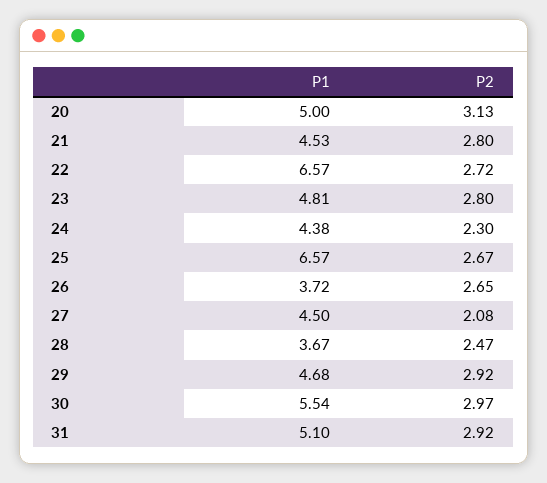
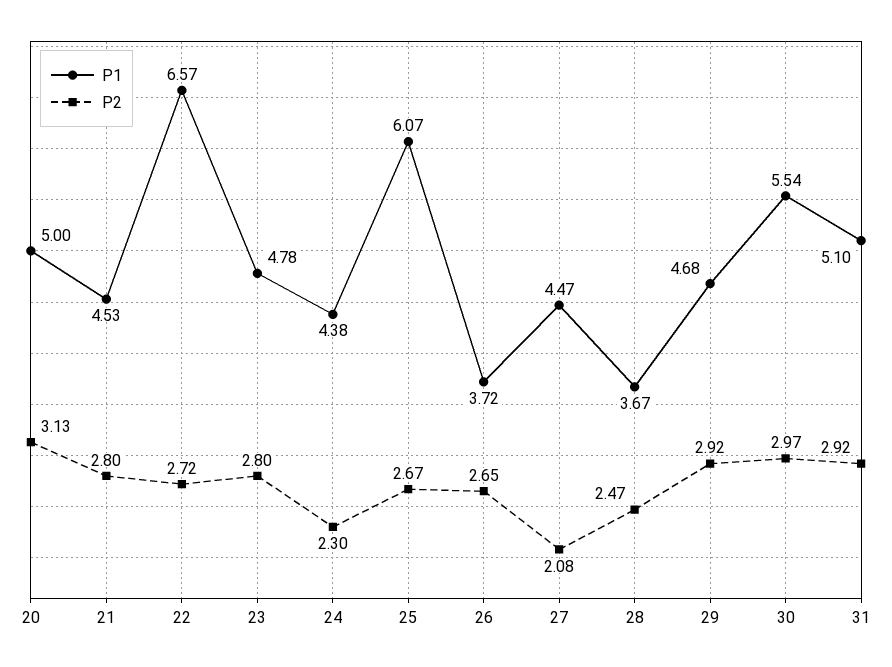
P1, 23: 4.81 -> 4.78
P1, 25: 6.57 -> 6.07
P1, 27: 4.5 -> 4.47

